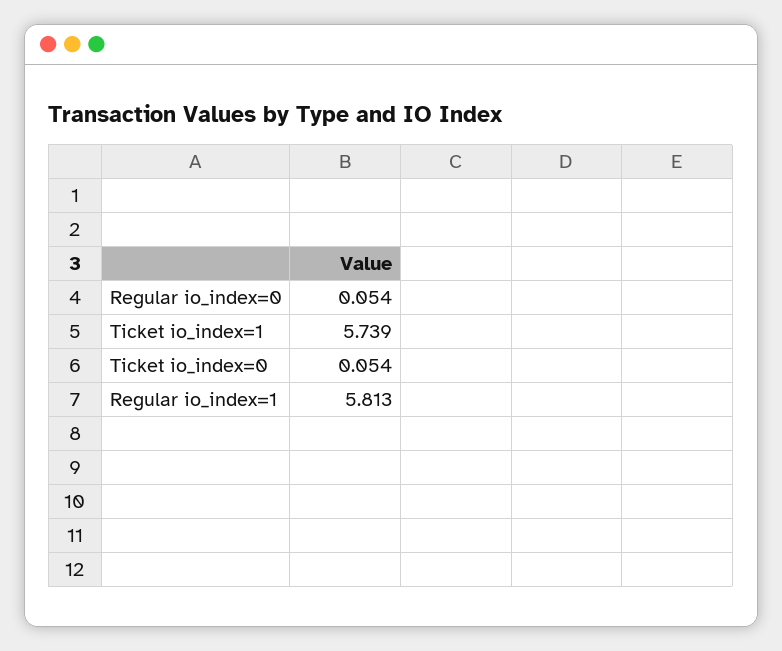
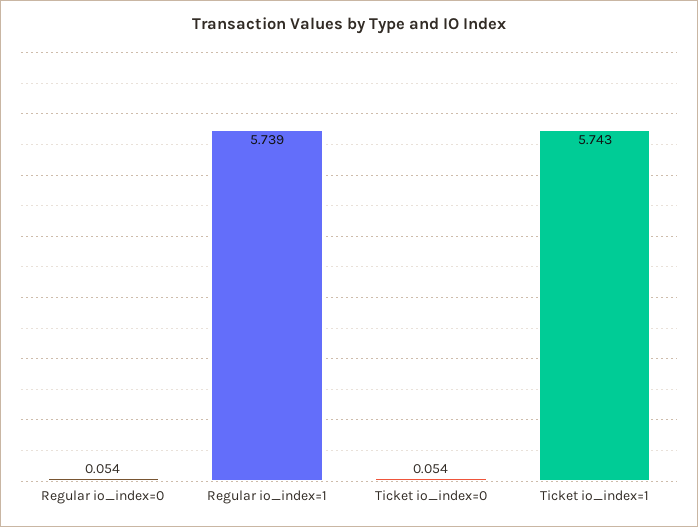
Ticket io_index=1: 5.739 -> 5.743
Regular io_index=1: 5.813 -> 5.739

